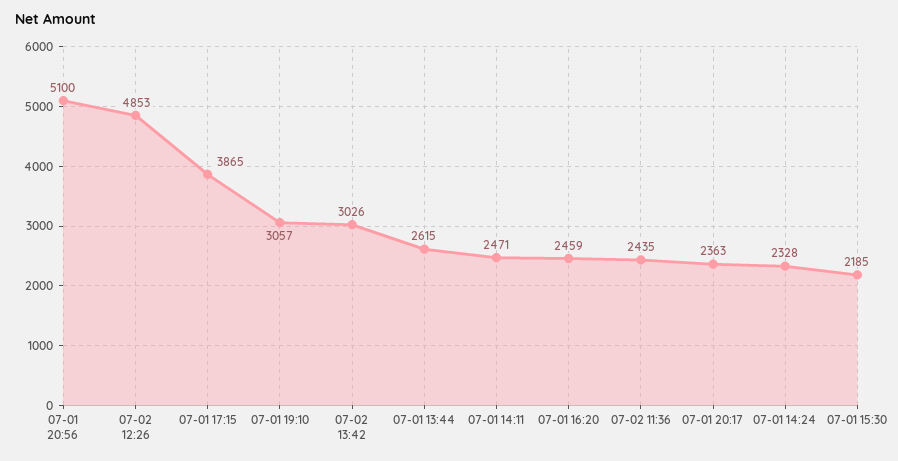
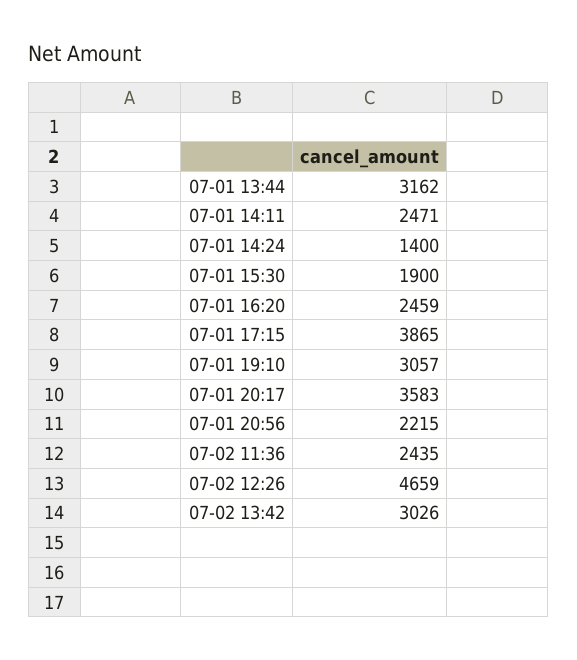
07-01 20:56: 5100 -> 2215
07-02 12:26: 4853 -> 4659
07-01 13:44: 2615 -> 3162
07-01 20:17: 2363 -> 3583
07-01 14:24: 2328 -> 1400
07-01 15:30: 2185 -> 1900

